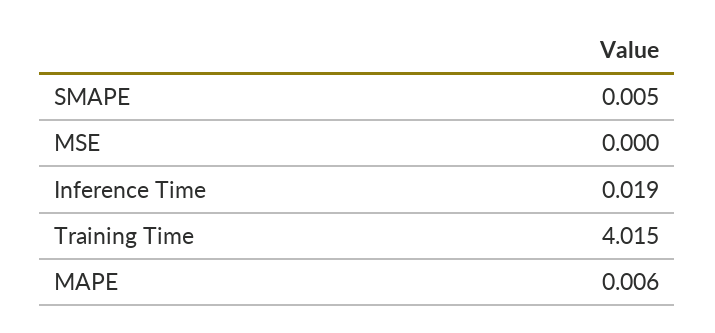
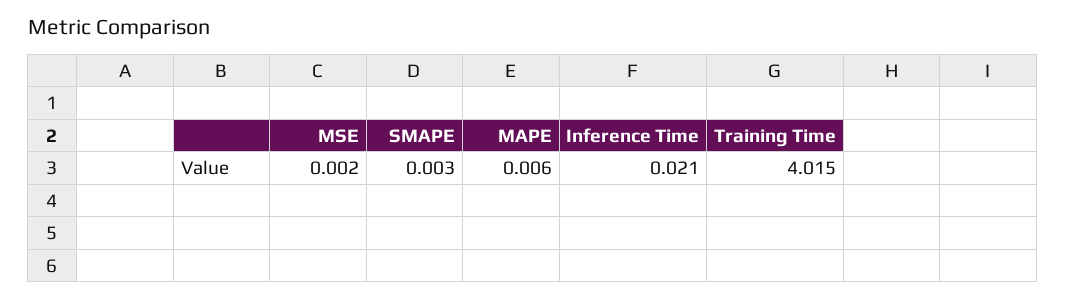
SMAPE: 0.005 -> 0.003
MSE: 0 -> 0.002
Inference Time: 0.019 -> 0.021

